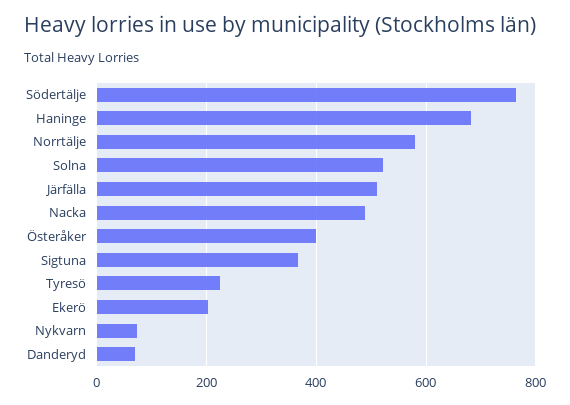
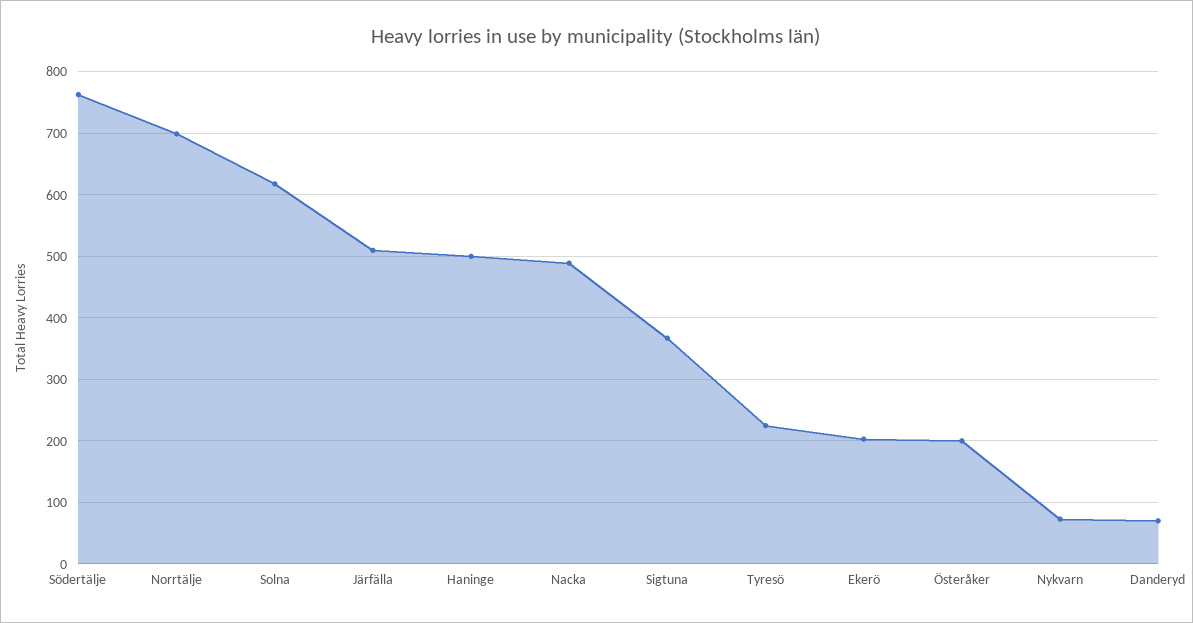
Haninge: 680 -> 500
Norrtälje: 580 -> 700
Solna: 520 -> 620
Österåker: 400 -> 200

